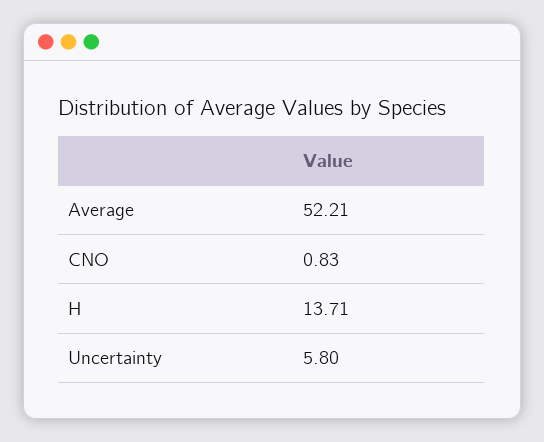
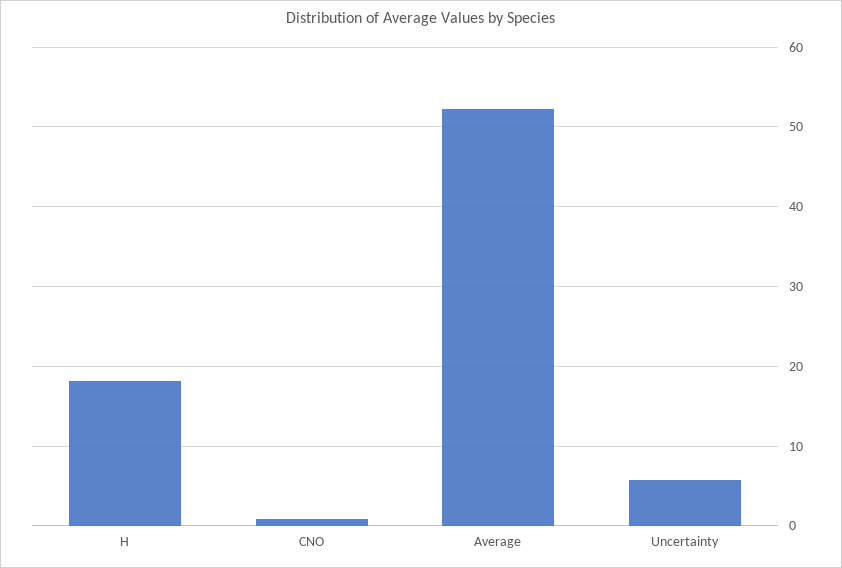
H: 13.71 -> 18

